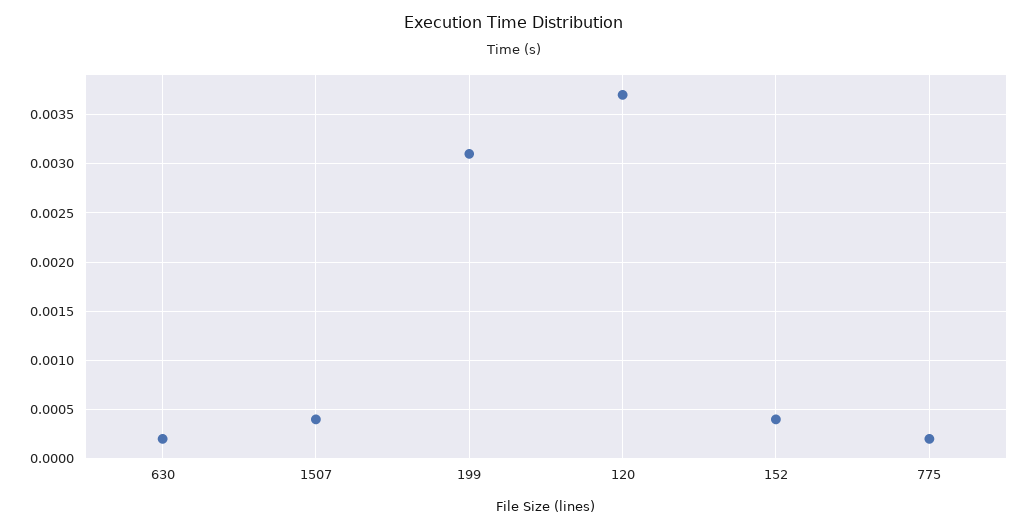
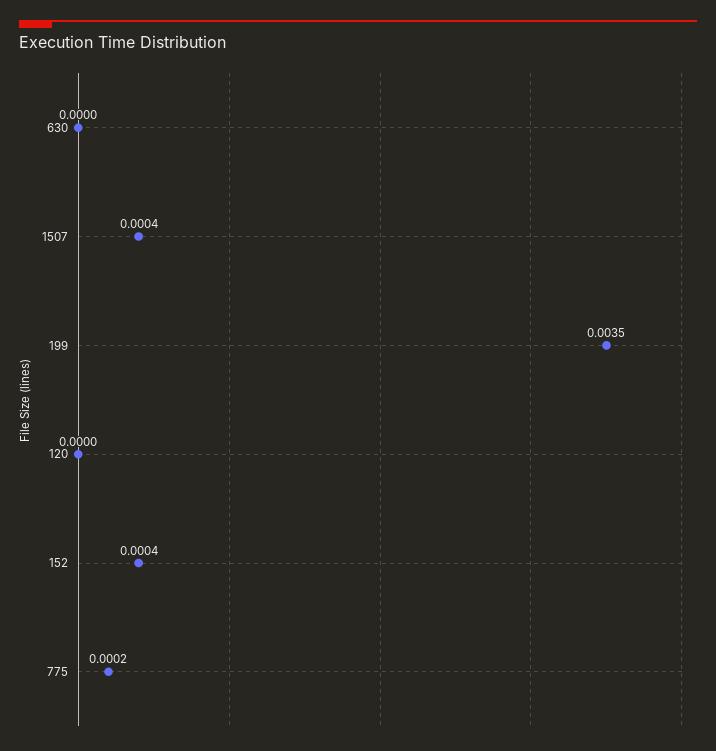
630: 0.0002 -> 0
199: 0.0031 -> 0.0035
120: 0.0037 -> 0

